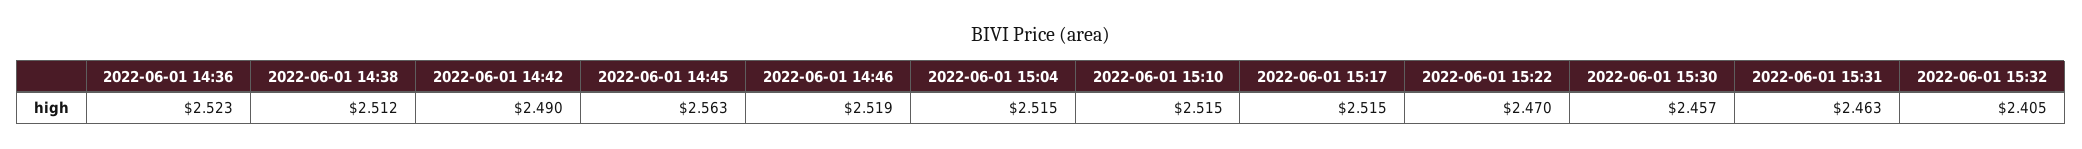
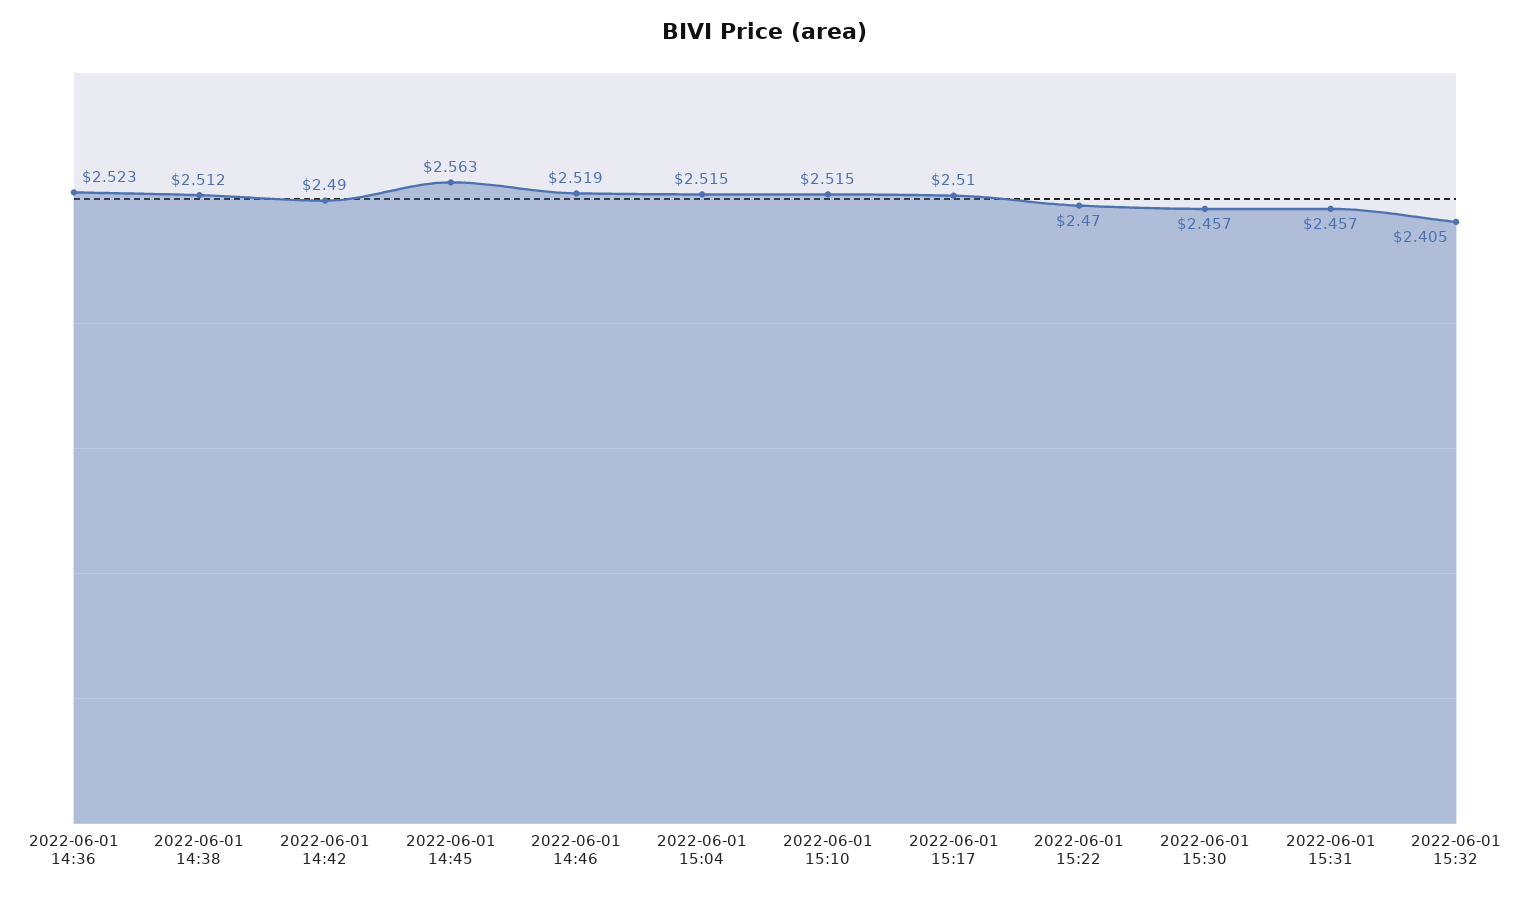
2022-06-01 15:17: 2.515 -> 2.51
2022-06-01 15:31: 2.463 -> 2.457

